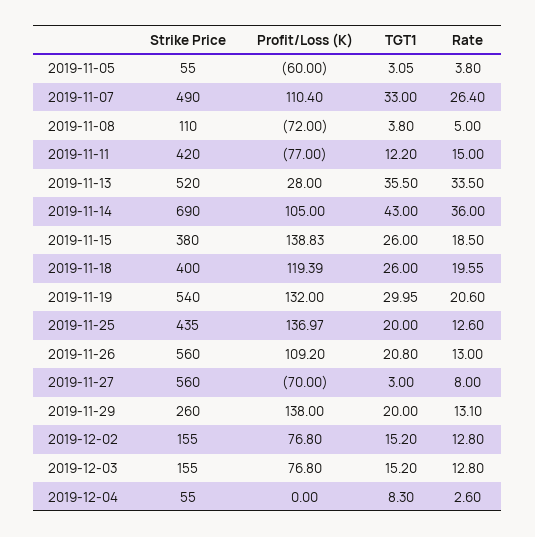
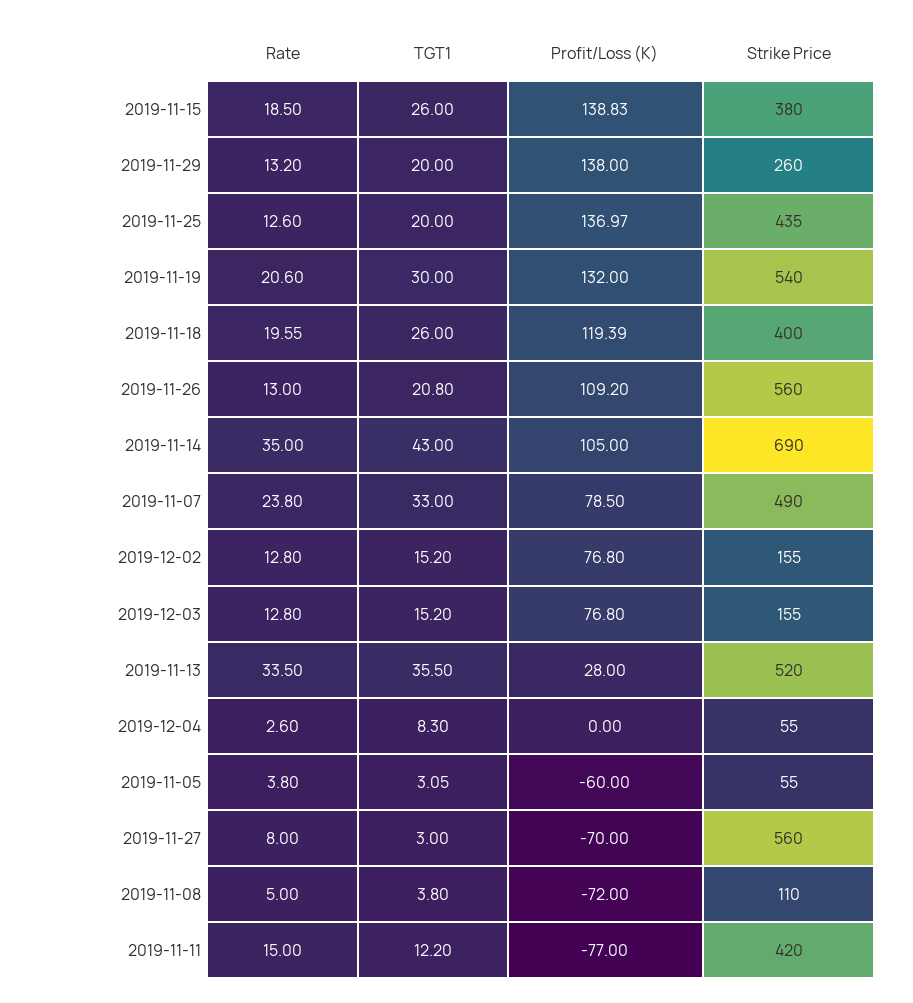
Profit/Loss (K), 2019-11-07: 110.4 -> 78.5
Rate, 2019-11-07: 26.4 -> 23.8
Rate, 2019-11-14: 36 -> 35
TGT1, 2019-11-19: 29.95 -> 30
Rate, 2019-11-29: 13.1 -> 13.2

